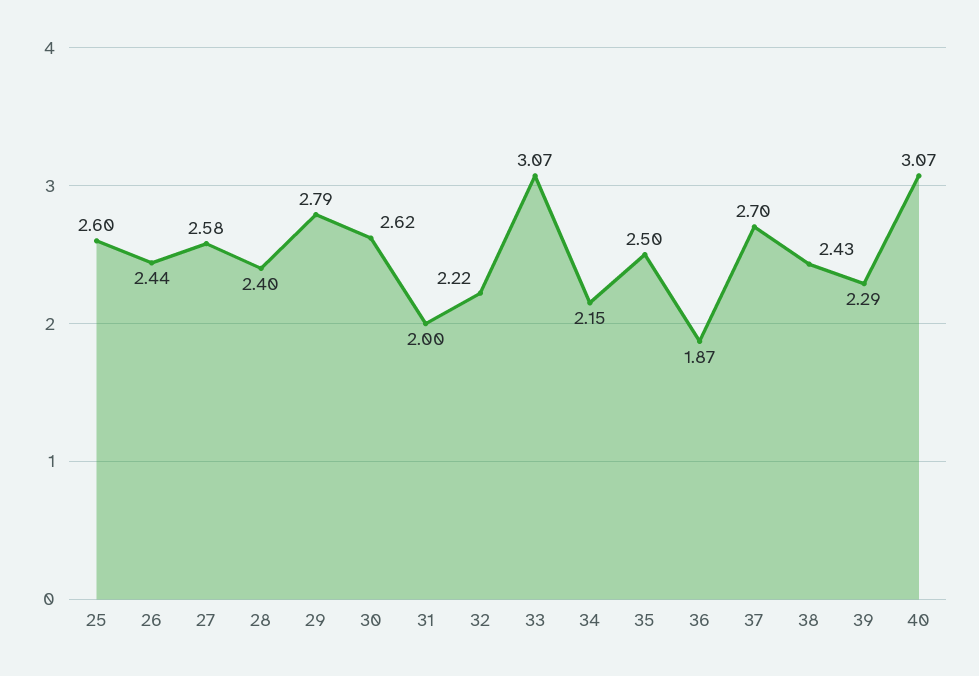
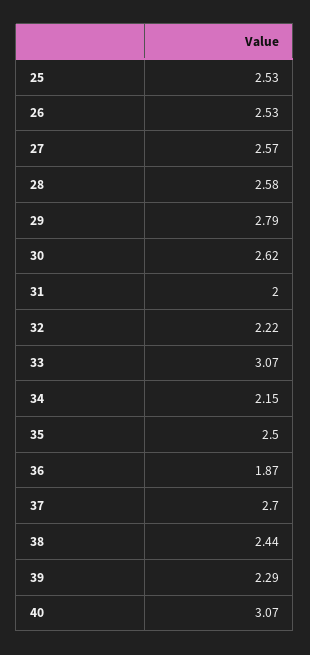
25: 2.6 -> 2.53
26: 2.44 -> 2.53
27: 2.58 -> 2.57
28: 2.4 -> 2.58
38: 2.43 -> 2.44

